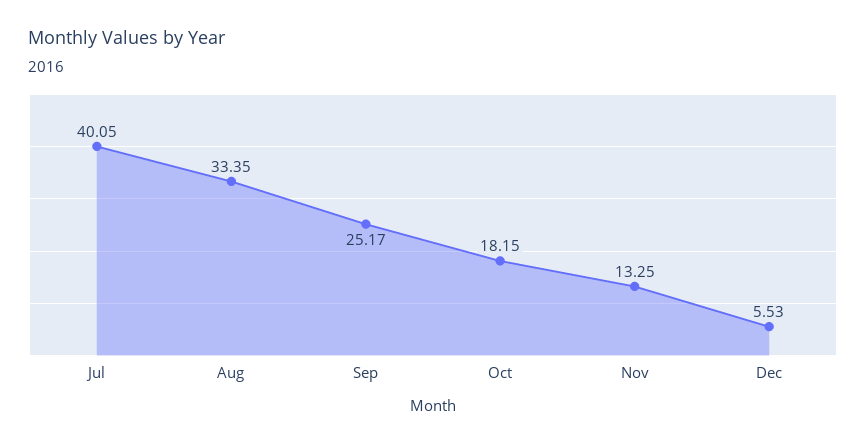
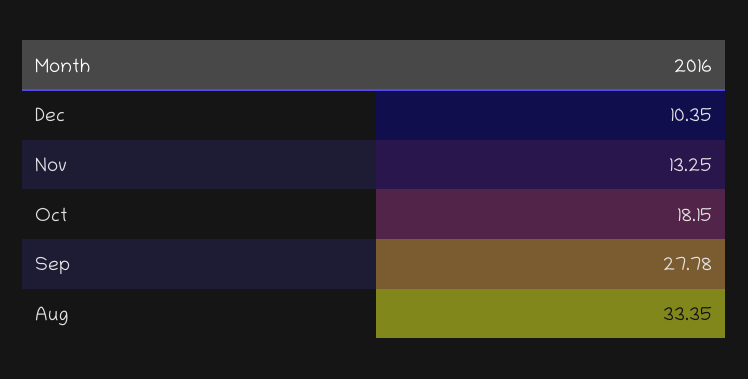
Jul: 40.05 -> none
Sep: 25.17 -> 27.78
Dec: 5.53 -> 10.35

